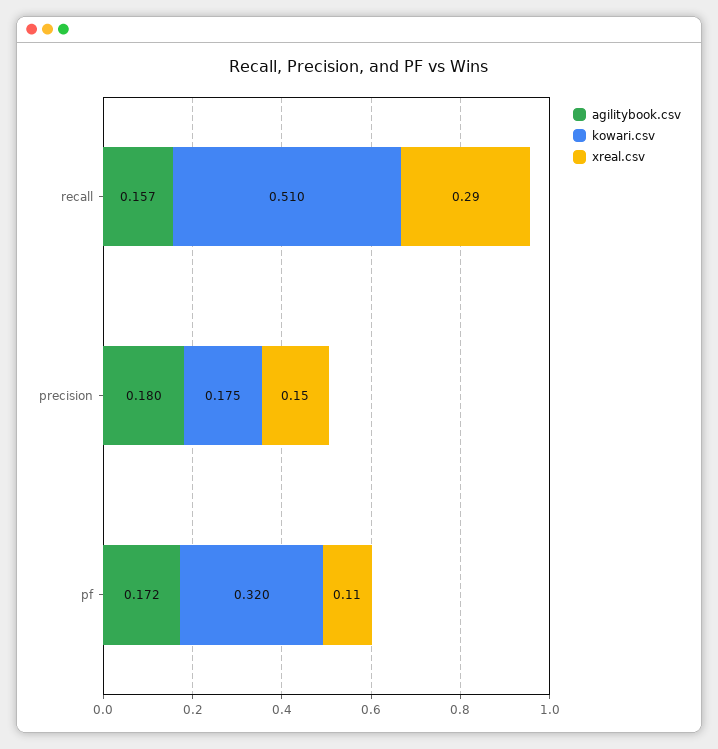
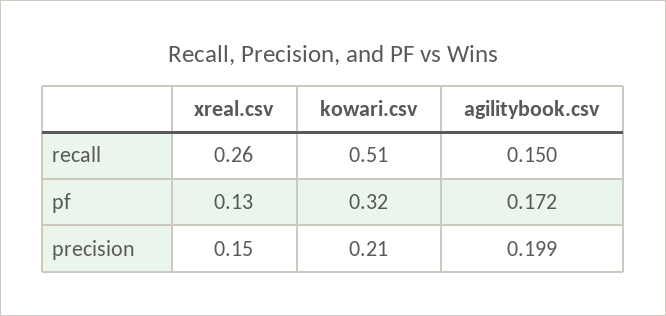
agilitybook.csv, recall: 0.157 -> 0.15
xreal.csv, recall: 0.29 -> 0.26
agilitybook.csv, precision: 0.18 -> 0.199
kowari.csv, precision: 0.175 -> 0.21
xreal.csv, pf: 0.11 -> 0.13

